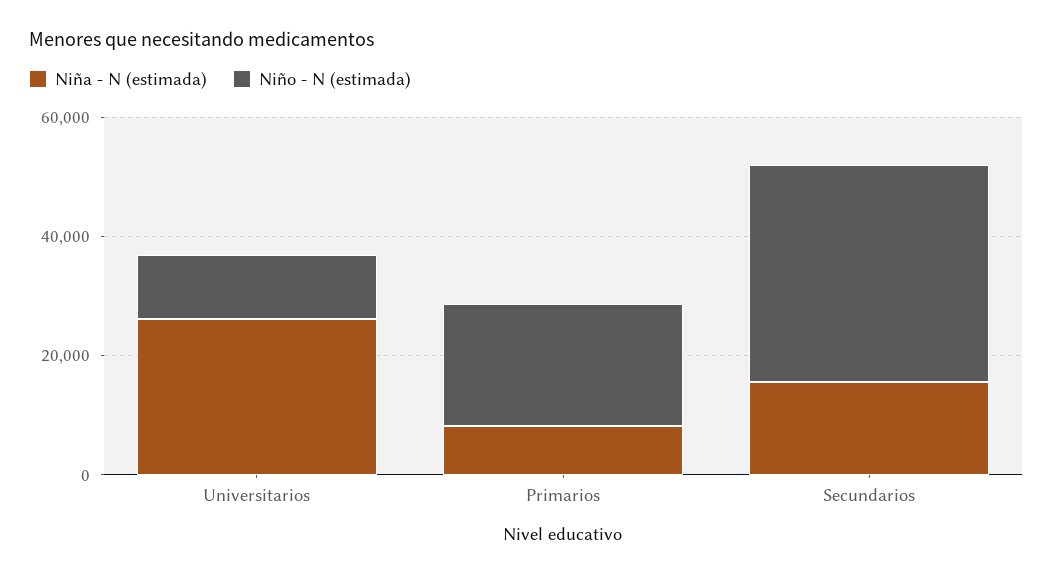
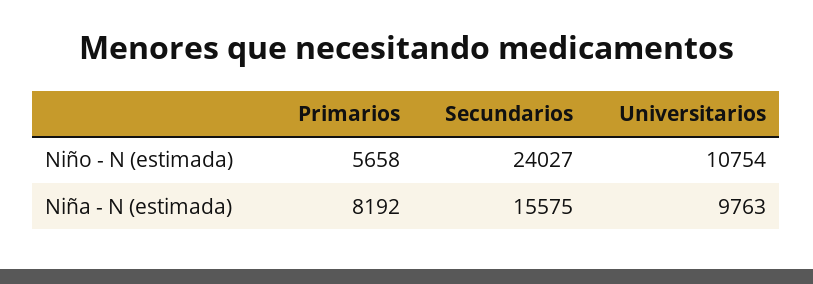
Niña - N (estimada), Universitarios: 25000 -> 9763
Niño - N (estimada), Primarios: 20000 -> 5658
Niño - N (estimada), Secundarios: 35000 -> 24027

